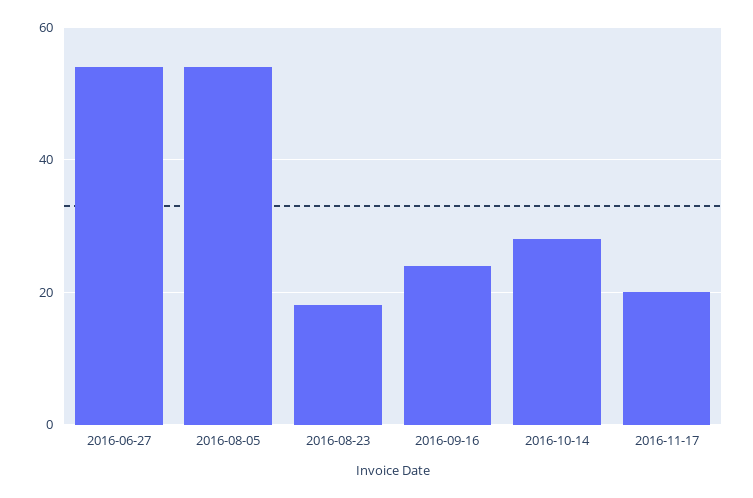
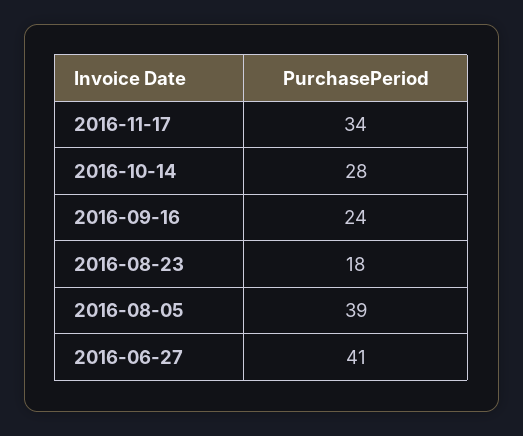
2016-06-27: 55 -> 41
2016-08-05: 55 -> 39
2016-11-17: 20 -> 34

